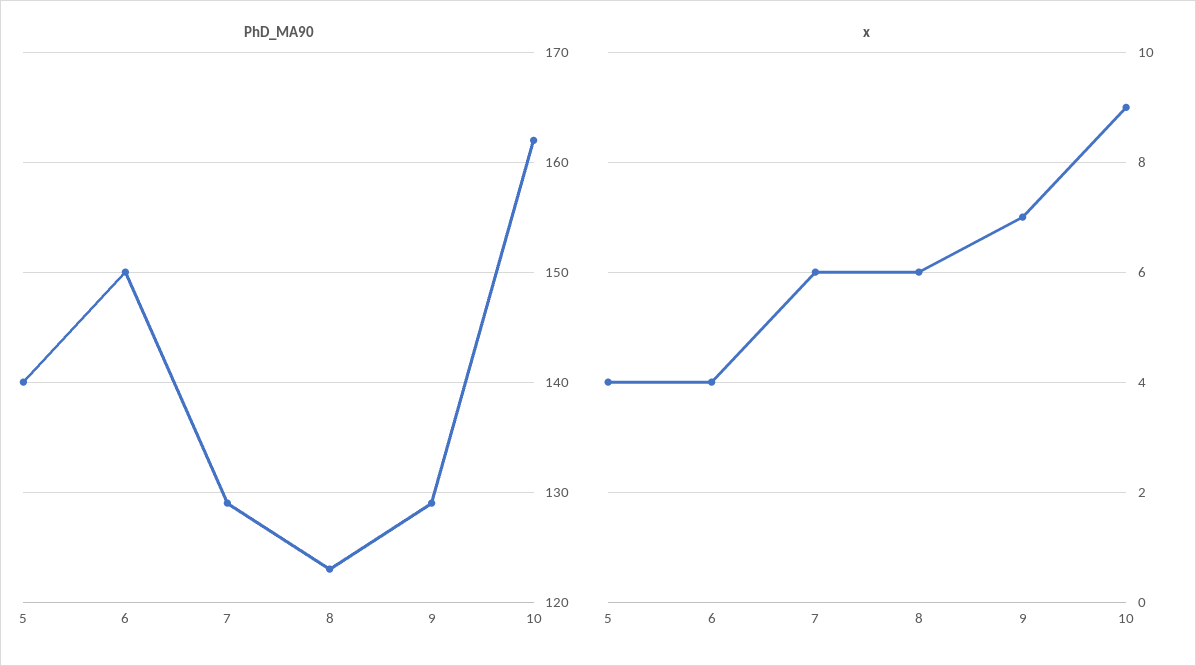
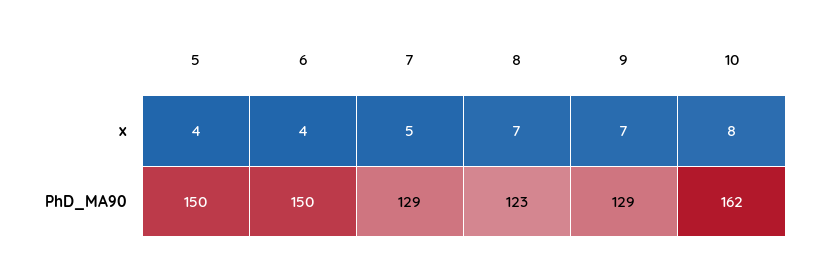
PhD_MA90, 5: 140 -> 150
x, 7: 6 -> 5
x, 8: 6 -> 7
x, 10: 9 -> 8

